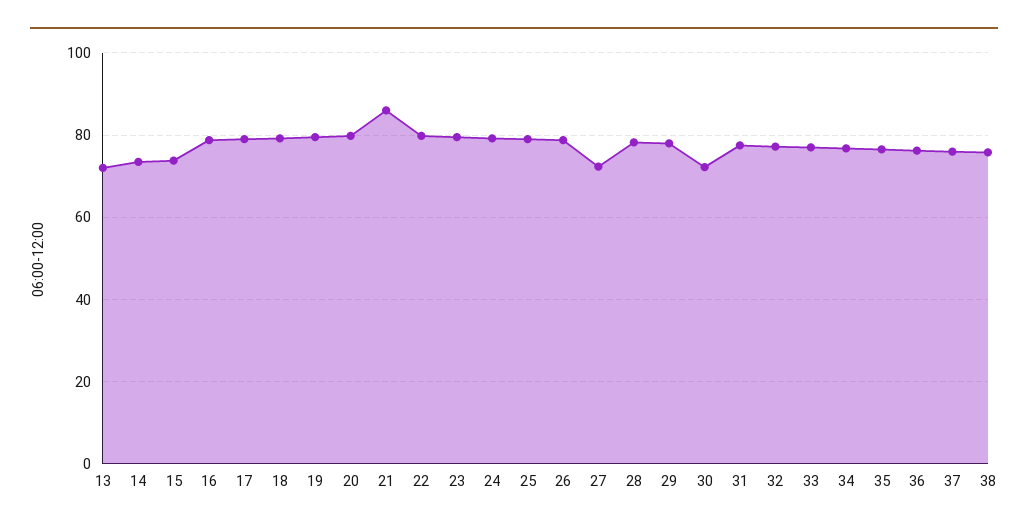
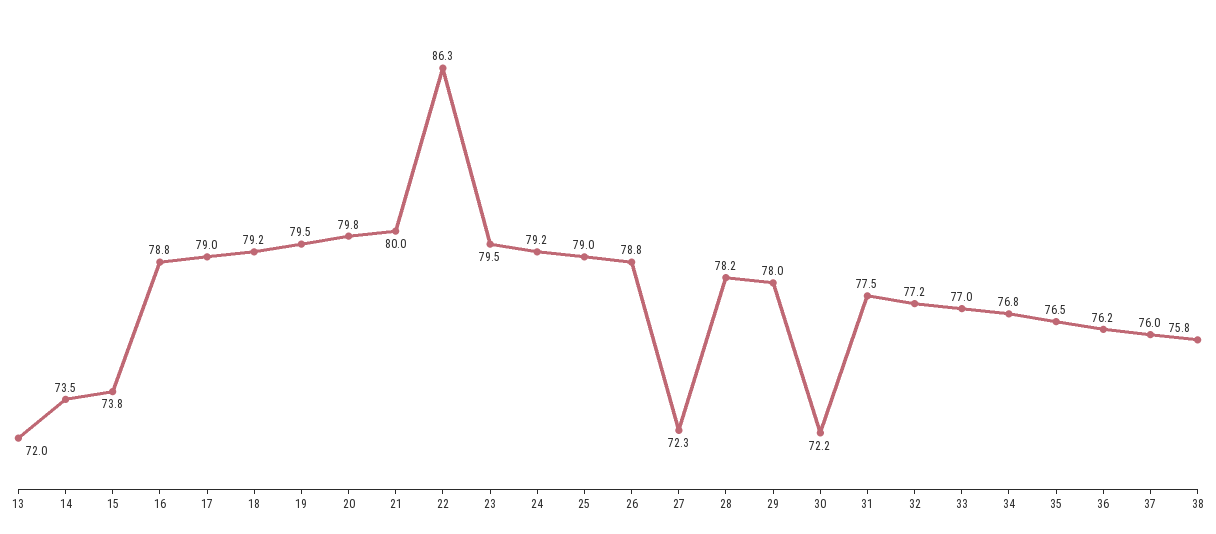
21: 86 -> 80
22: 80 -> 86.3

